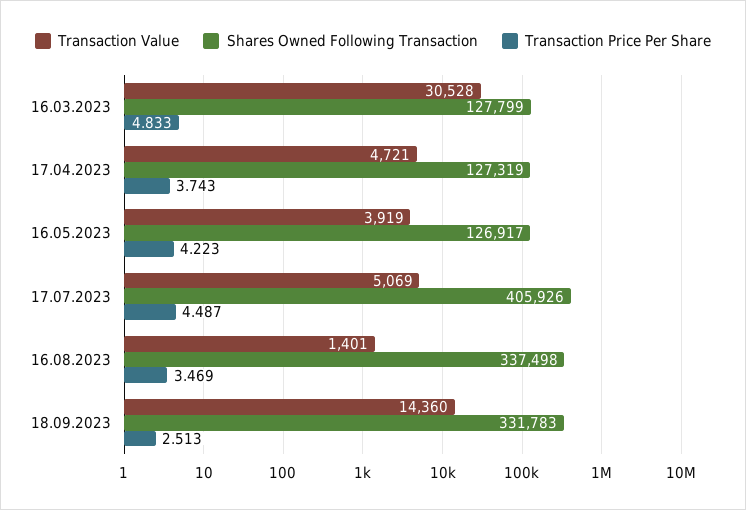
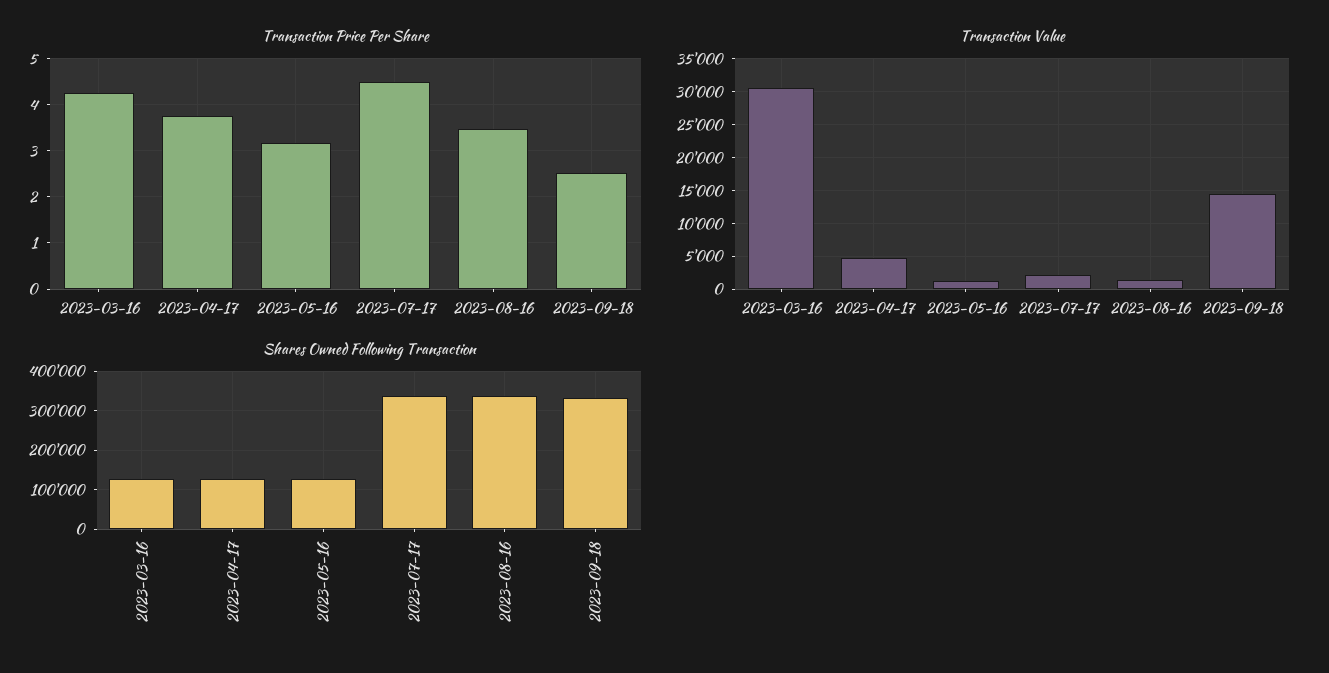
Transaction Price Per Share, 16.03.2023: 4.833 -> 4.2
Transaction Value, 16.05.2023: 3919 -> 1000
Transaction Price Per Share, 16.05.2023: 4.223 -> 3.2
Transaction Value, 17.07.2023: 5069 -> 2000
Shares Owned Following Transaction, 17.07.2023: 405926 -> 340000

